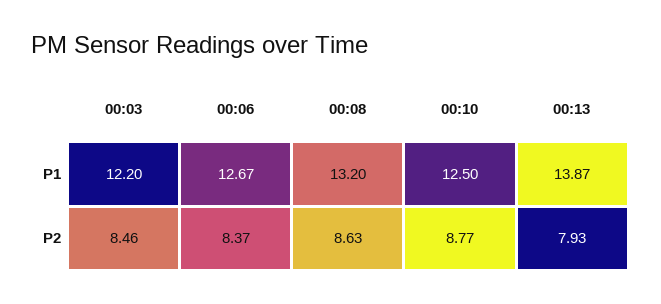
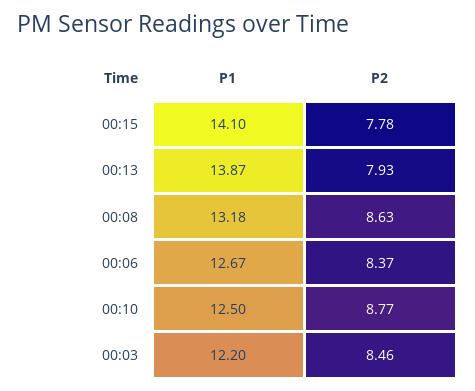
00:08, P1: 13.2 -> 13.18
00:15, P1: none -> 14.1
00:15, P2: none -> 7.78

